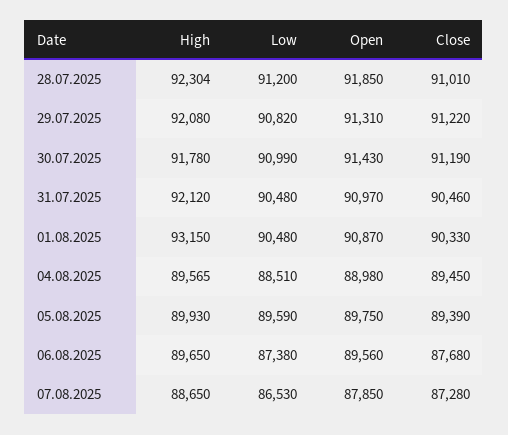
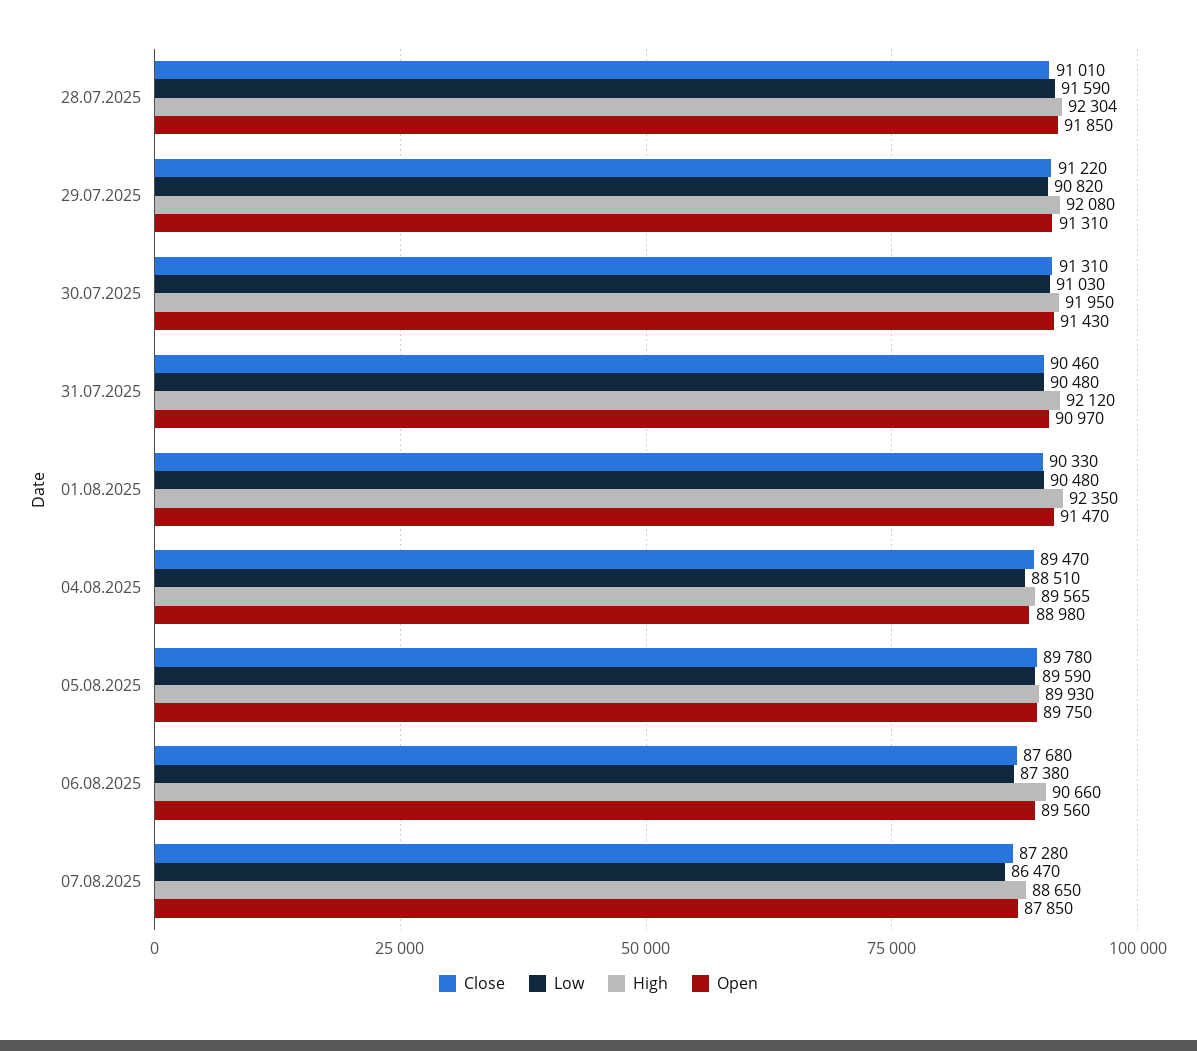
Low, 28.07.2025: 91200 -> 91590
High, 30.07.2025: 91780 -> 91950
Low, 30.07.2025: 90990 -> 91030
Close, 30.07.2025: 91190 -> 91310
High, 01.08.2025: 93150 -> 92350
Open, 01.08.2025: 90870 -> 91470
Close, 04.08.2025: 89450 -> 89470
Close, 05.08.2025: 89390 -> 89780
High, 06.08.2025: 89650 -> 90660
Low, 07.08.2025: 86530 -> 86470

